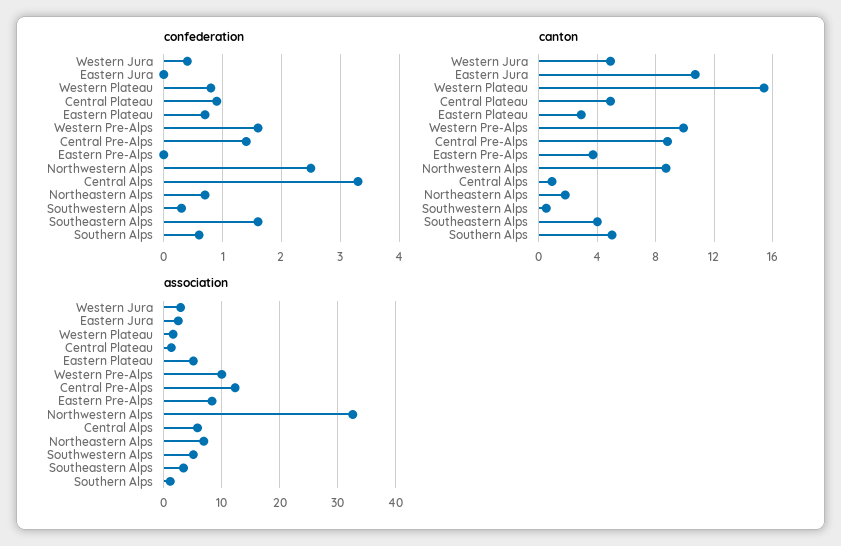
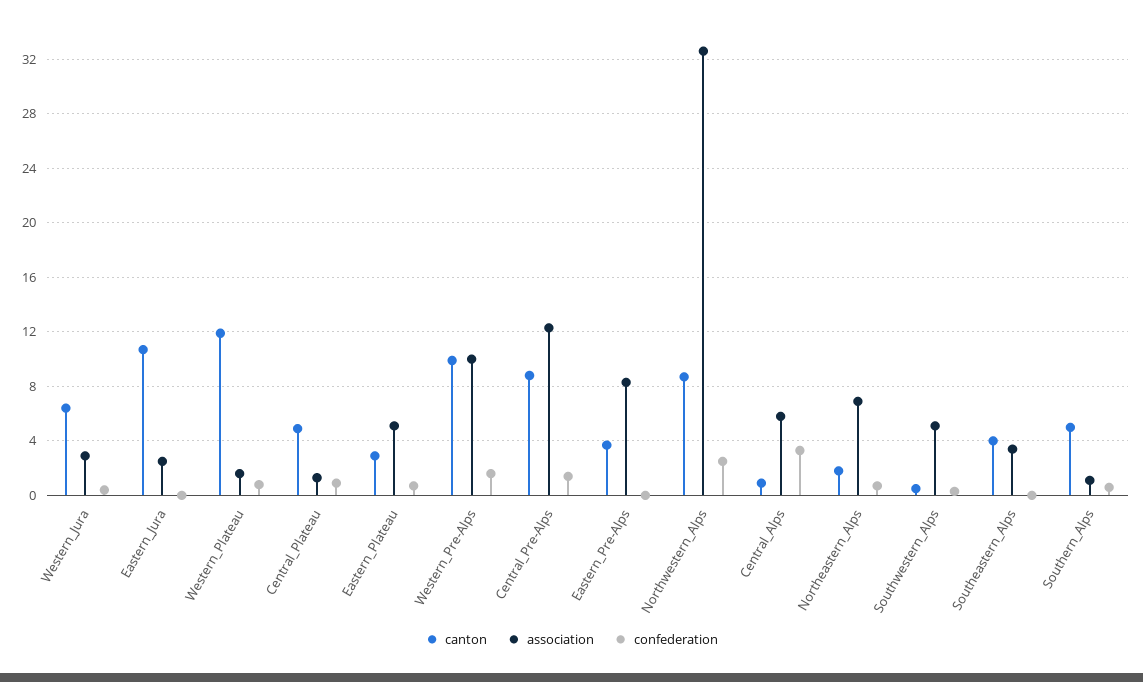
confederation, Southeastern Alps: 1.5 -> 0
canton, Western Jura: 5 -> 6.5
canton, Western Plateau: 15.5 -> 12

